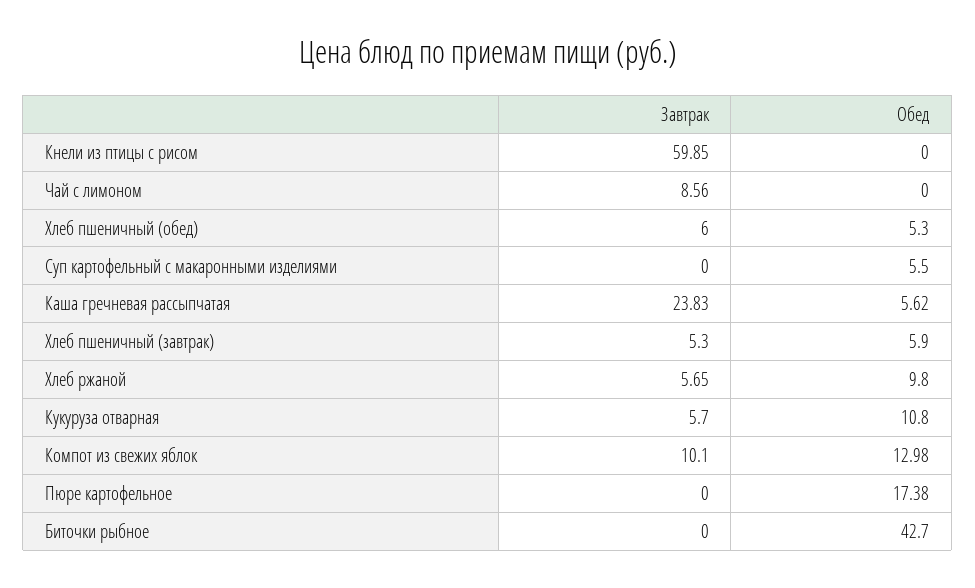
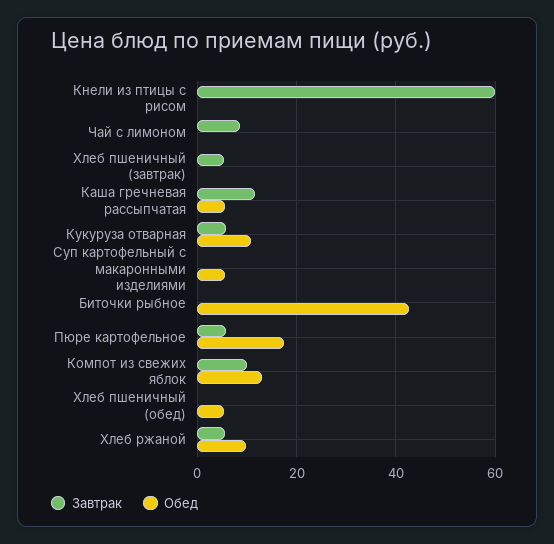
Завтрак, Хлеб пшеничный (обед): 6 -> 0
Завтрак, Каша гречневая рассыпчатая: 23.83 -> 12
Обед, Хлеб пшеничный (завтрак): 5.9 -> 0
Завтрак, Пюре картофельное: 0 -> 6

